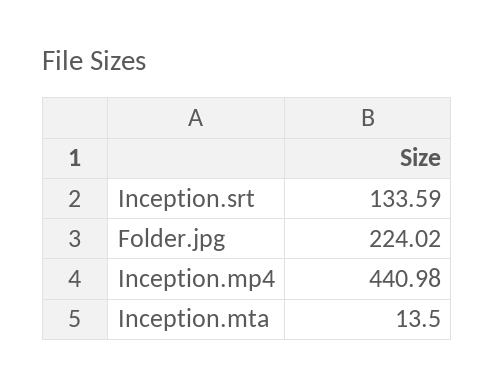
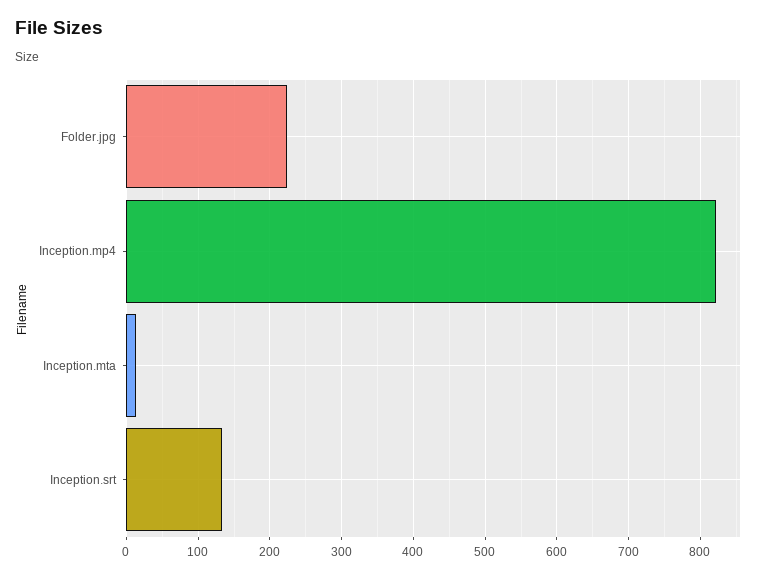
Inception.mp4: 440.98 -> 820

